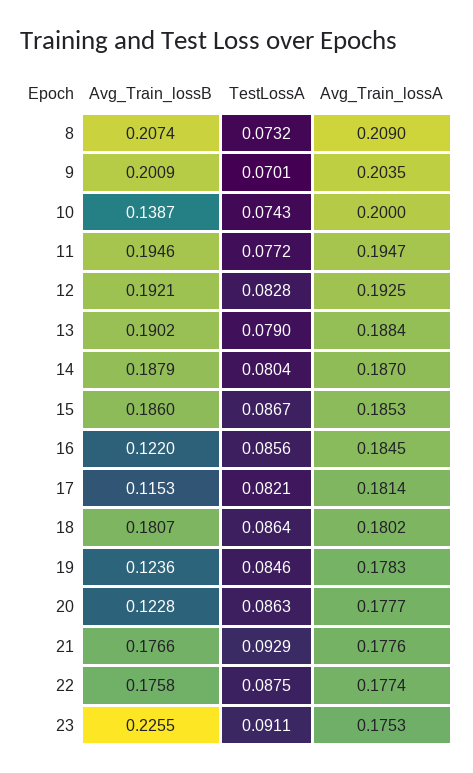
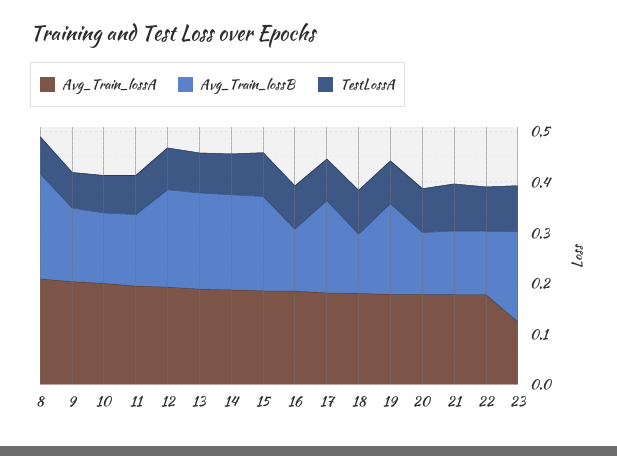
Avg_Train_lossB, 9: 0.2009 -> 0.14
Avg_Train_lossB, 11: 0.1946 -> 0.14
Avg_Train_lossB, 17: 0.1153 -> 0.18
Avg_Train_lossB, 18: 0.1807 -> 0.12
Avg_Train_lossB, 19: 0.1236 -> 0.18
Avg_Train_lossB, 21: 0.1766 -> 0.12
Avg_Train_lossB, 22: 0.1758 -> 0.12
Avg_Train_lossB, 23: 0.2255 -> 0.18
Avg_Train_lossA, 23: 0.1753 -> 0.12

